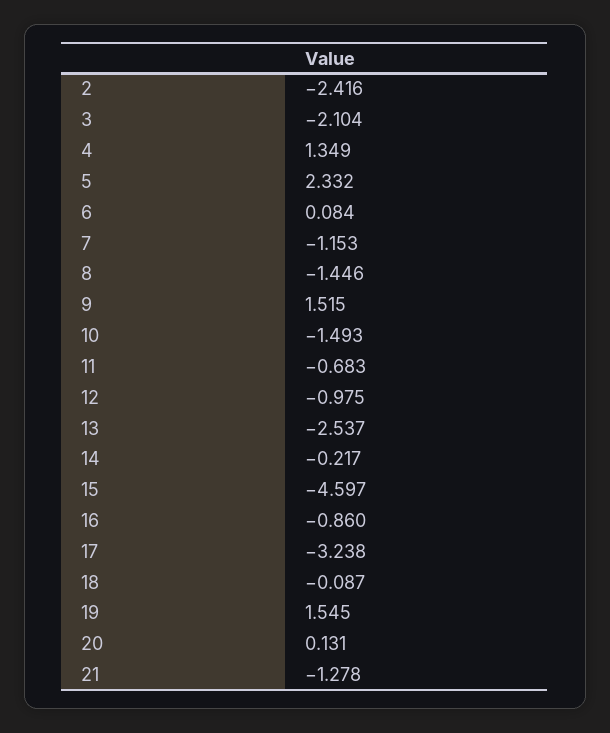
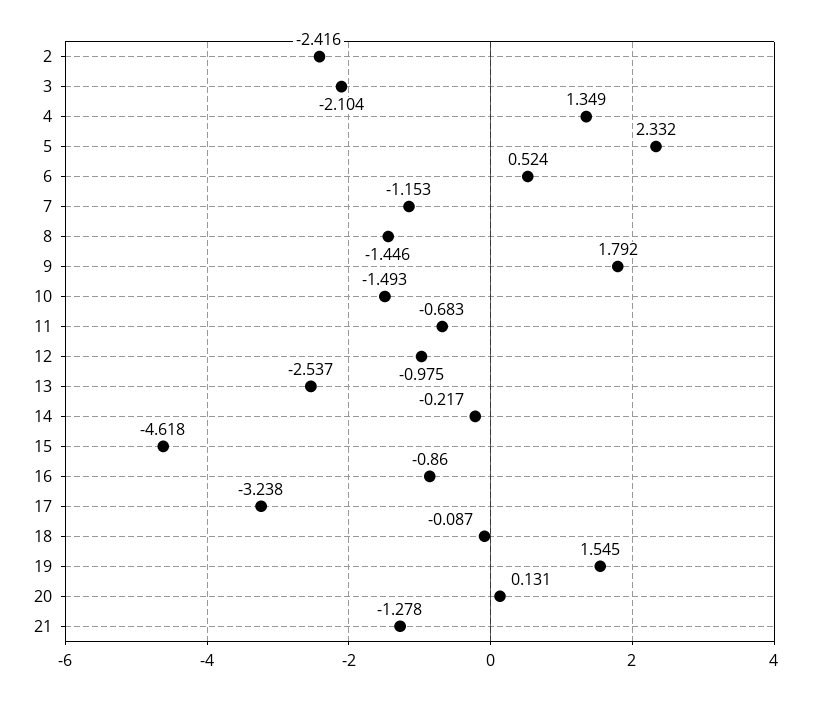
6: 0.084 -> 0.524
9: 1.515 -> 1.792
15: -4.597 -> -4.618

